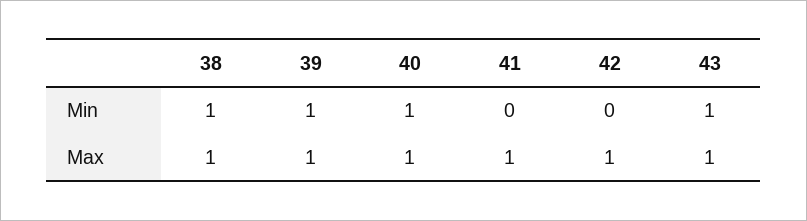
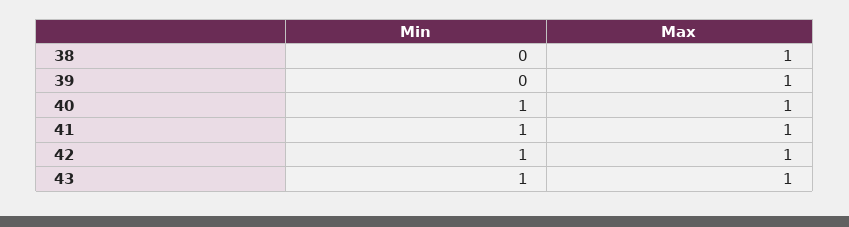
38, Min: 1 -> 0
39, Min: 1 -> 0
41, Min: 0 -> 1
42, Min: 0 -> 1

